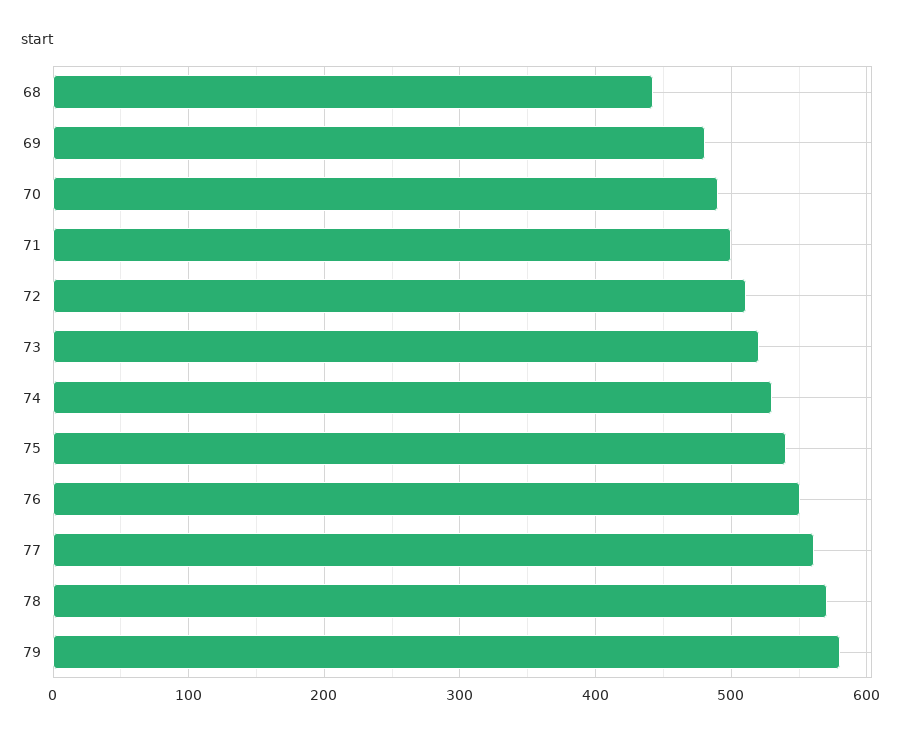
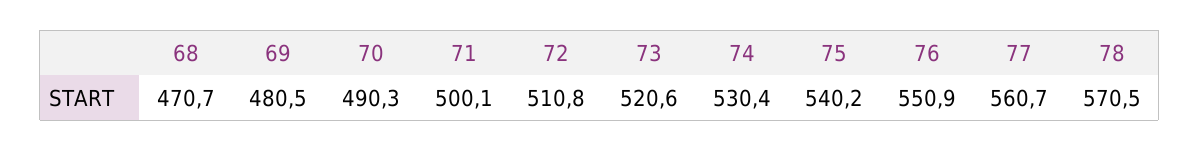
68: 440 -> 470.7
79: 580 -> none

